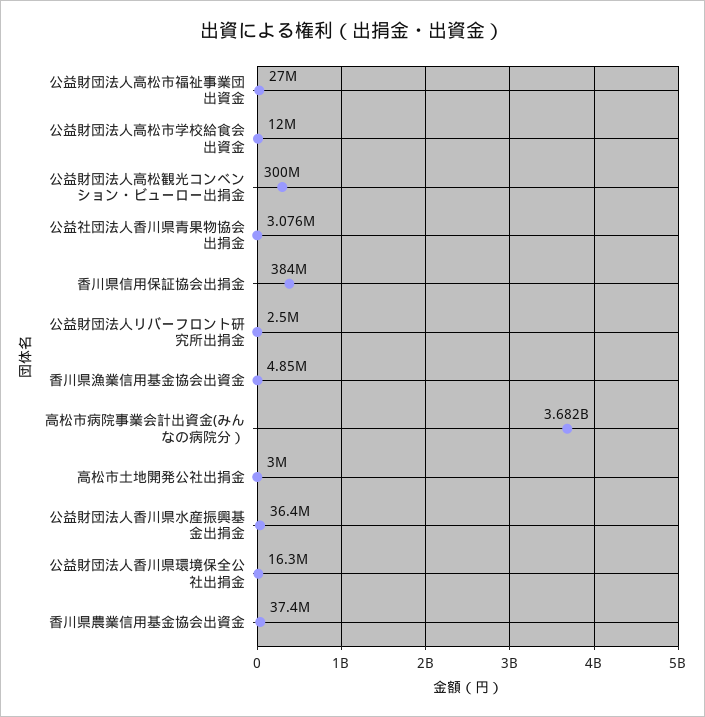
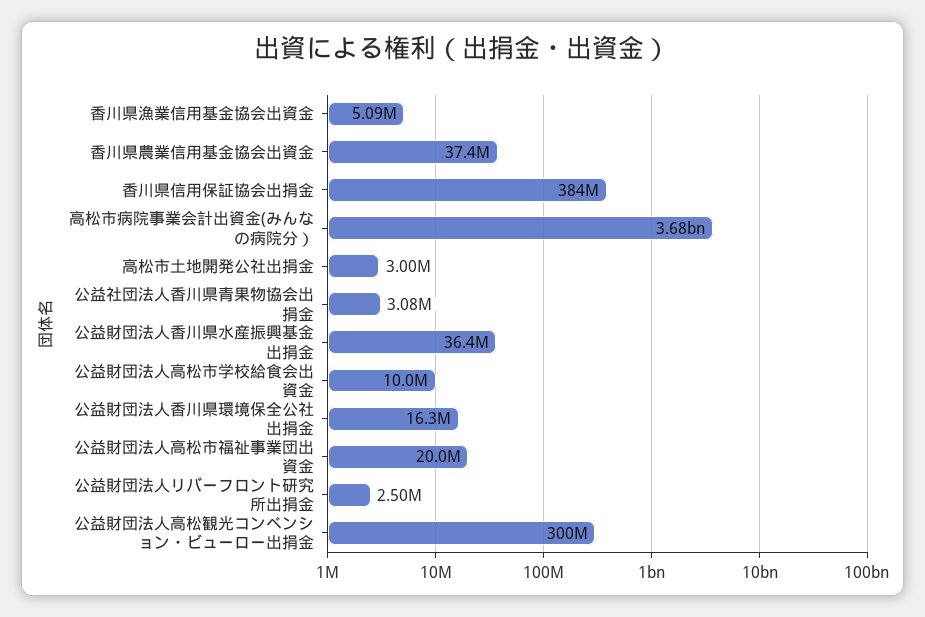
公益財団法人高松市福祉事業団出資金: 27000000 -> 20000000
公益財団法人高松市学校給食会出資金: 12000000 -> 10000000
香川県漁業信用基金協会出資金: 4850000 -> 5090000

